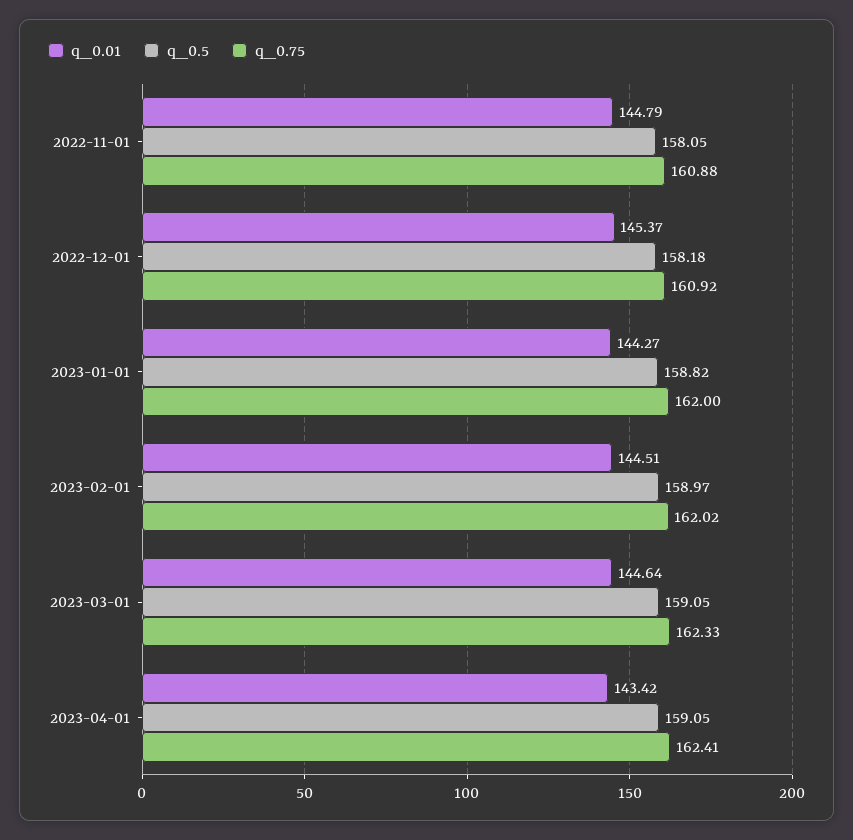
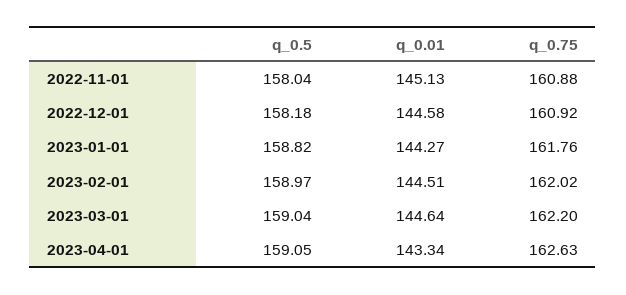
q_0.01, 2022-11-01: 144.79 -> 145.13
q_0.5, 2022-11-01: 158.05 -> 158.04
q_0.01, 2022-12-01: 145.37 -> 144.58
q_0.75, 2023-01-01: 162 -> 161.76
q_0.5, 2023-03-01: 159.05 -> 159.04
q_0.75, 2023-03-01: 162.33 -> 162.2
q_0.01, 2023-04-01: 143.42 -> 143.34
q_0.75, 2023-04-01: 162.41 -> 162.63

